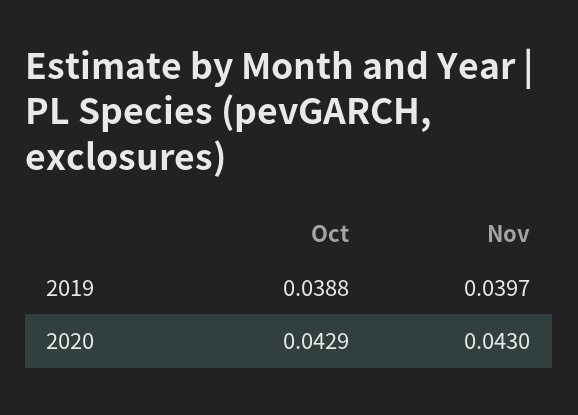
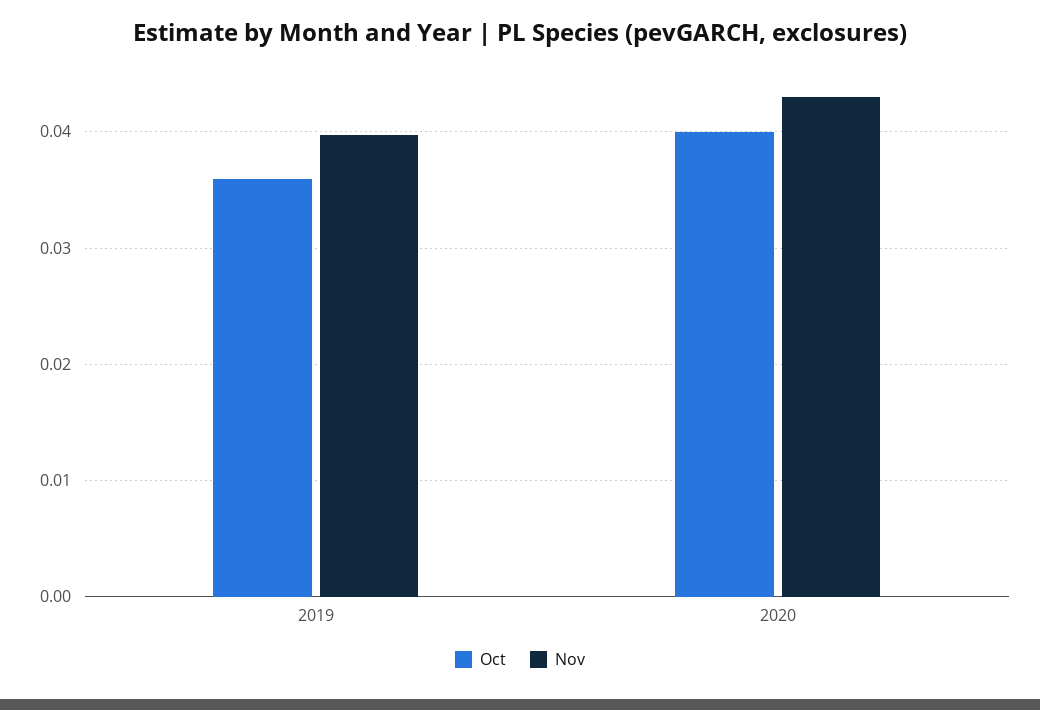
Oct, 2019: 0.0388 -> 0.036
Oct, 2020: 0.0429 -> 0.04

